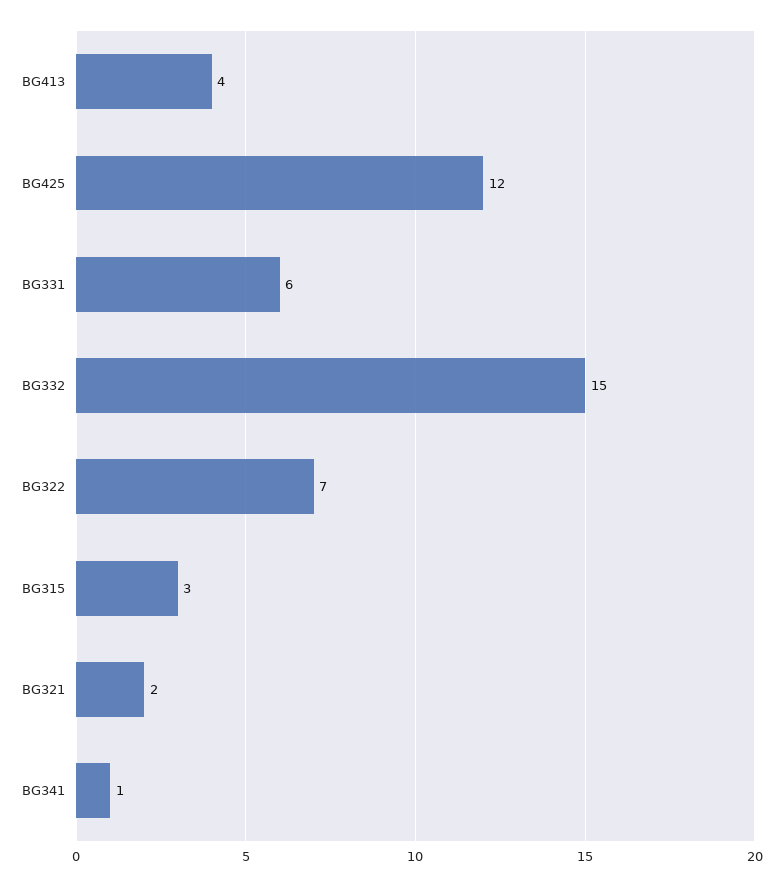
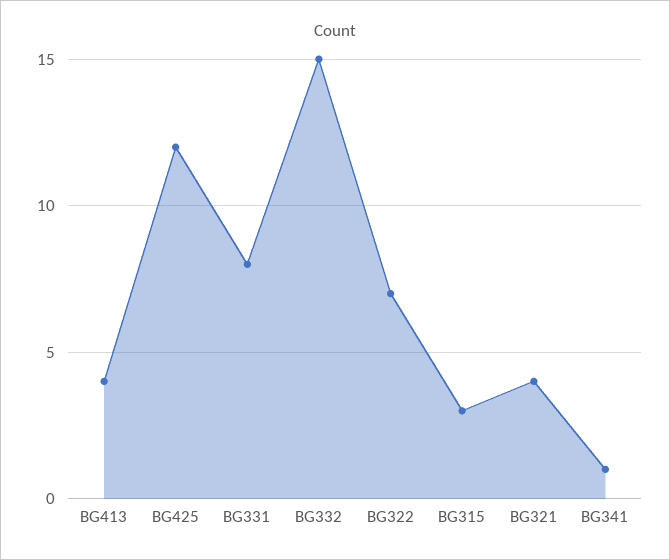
BG331: 6 -> 8
BG321: 2 -> 4

